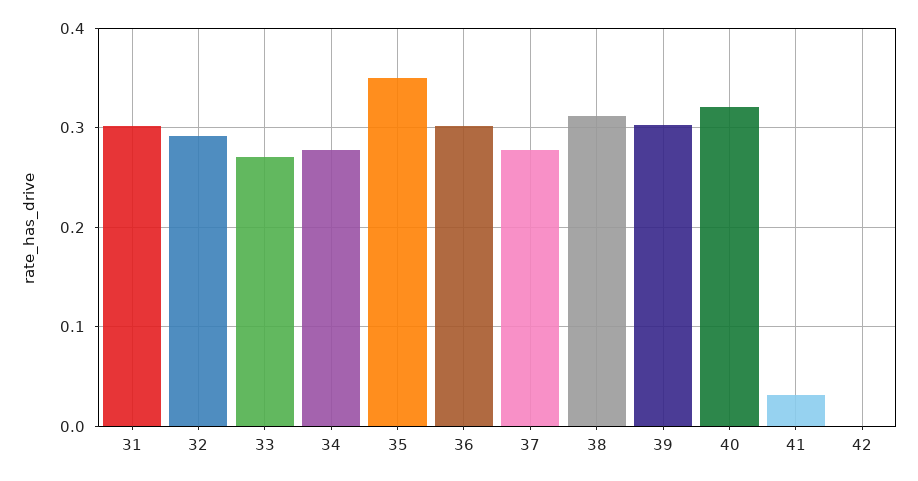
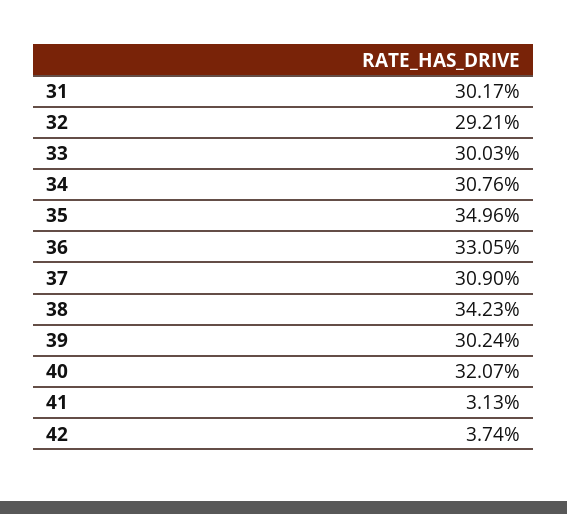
33: 0.27 -> 0.3003
34: 0.28 -> 0.3076
36: 0.3 -> 0.3305
37: 0.28 -> 0.309
38: 0.31 -> 0.3423
42: 0 -> 0.0374

